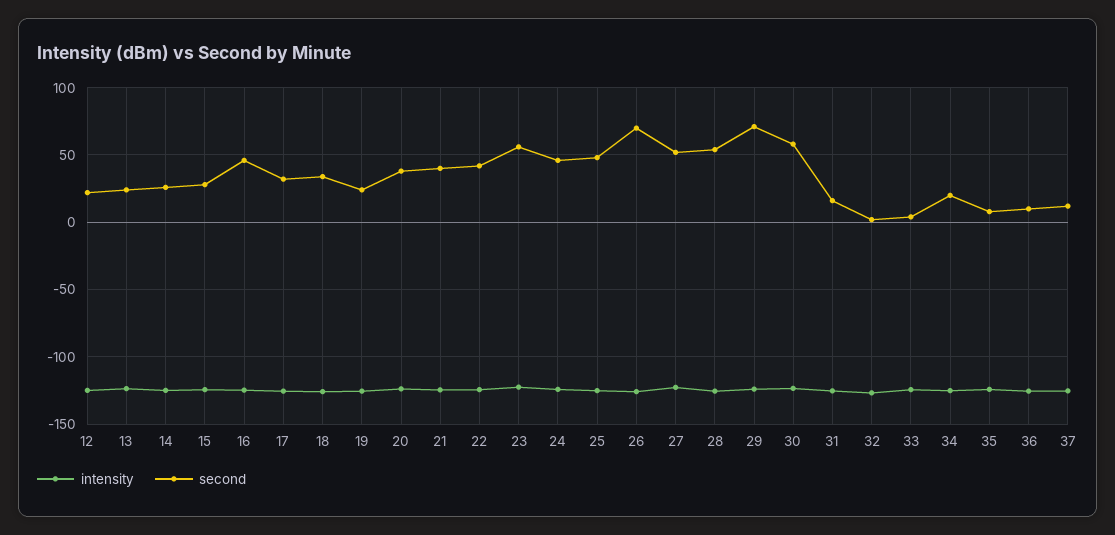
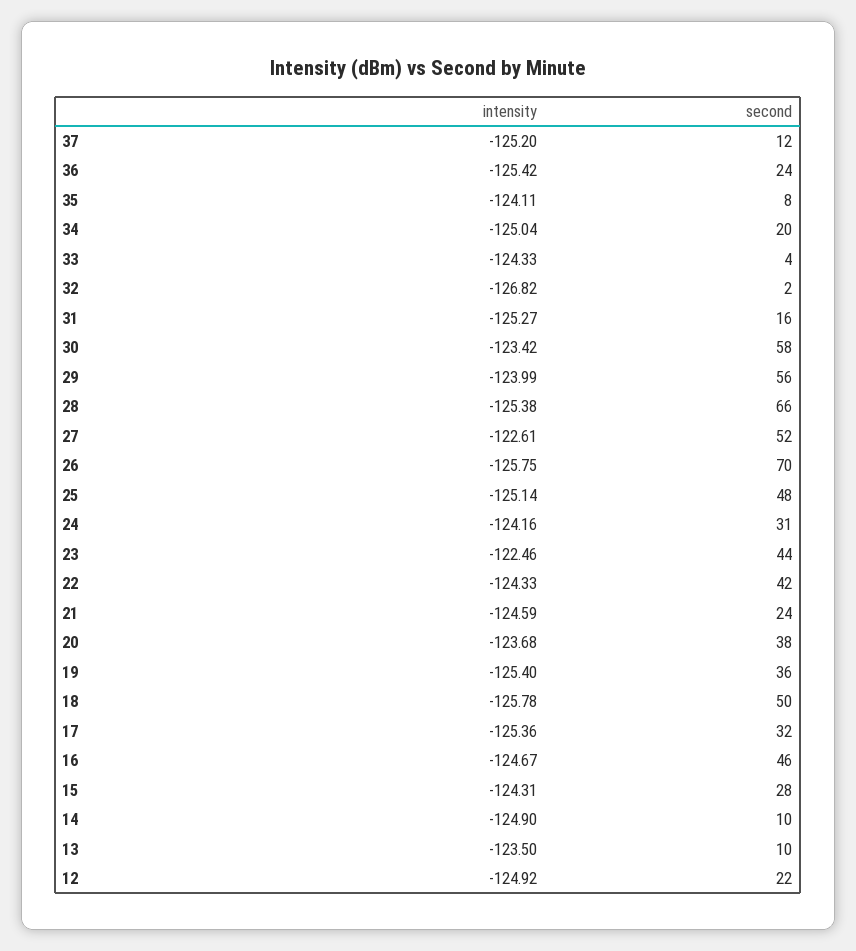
second, 13: 25 -> 10
second, 14: 25 -> 10
second, 18: 35 -> 50
second, 19: 25 -> 36
second, 21: 40 -> 24
second, 23: 55 -> 44
second, 24: 45 -> 31
second, 28: 55 -> 66
second, 29: 70 -> 56
second, 36: 10 -> 24

